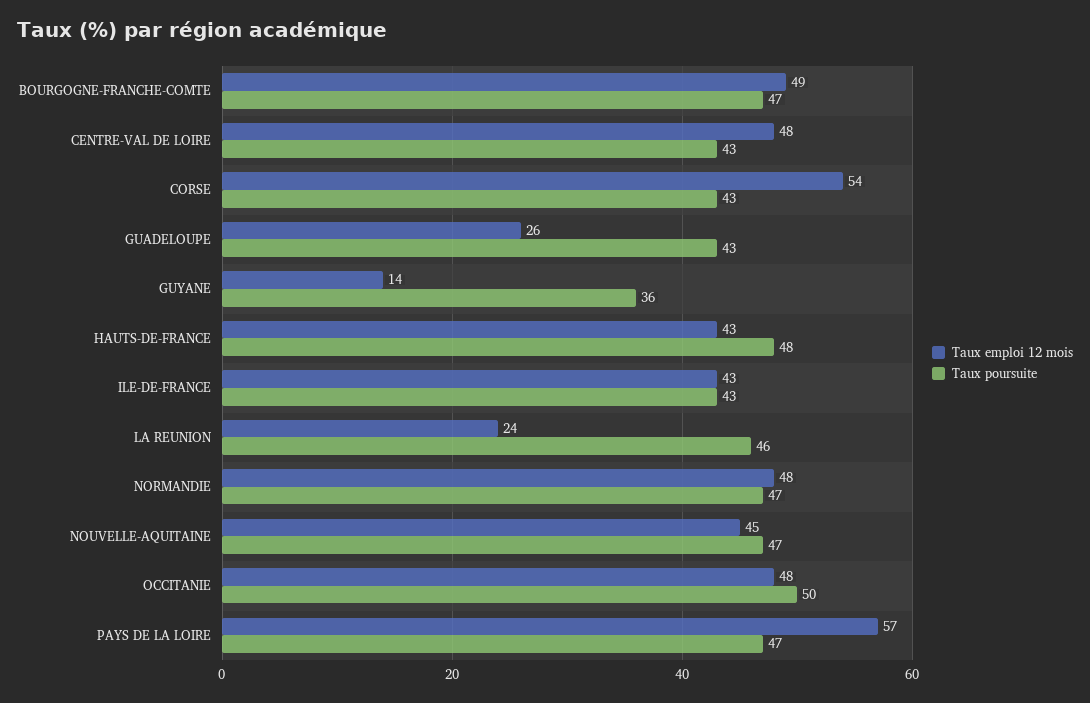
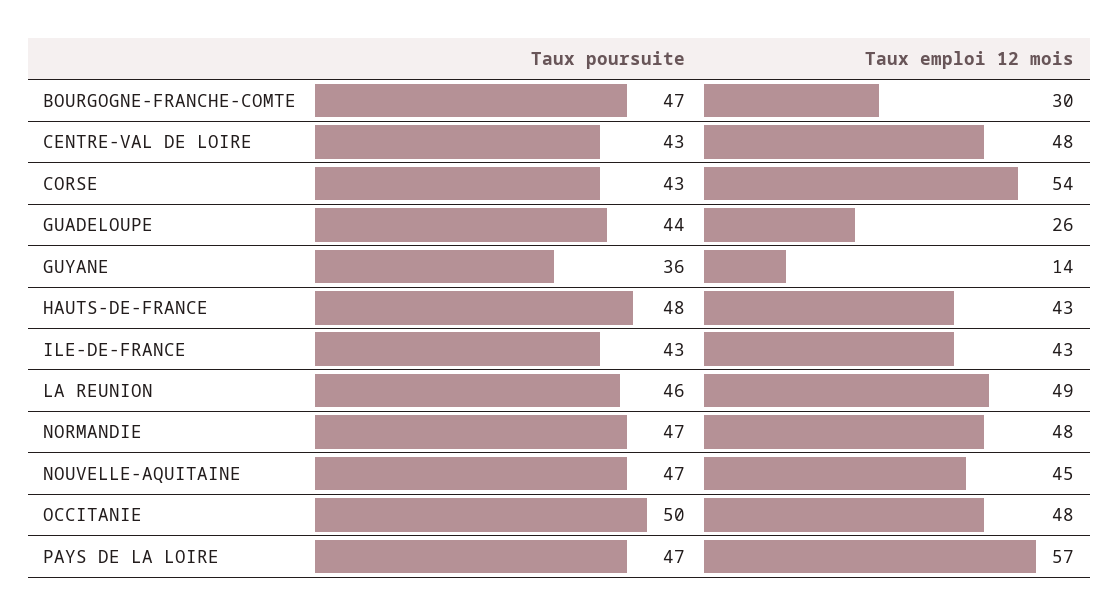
Taux emploi 12 mois, BOURGOGNE-FRANCHE-COMTE: 49 -> 30
Taux poursuite, GUADELOUPE: 43 -> 44
Taux emploi 12 mois, LA REUNION: 24 -> 49

